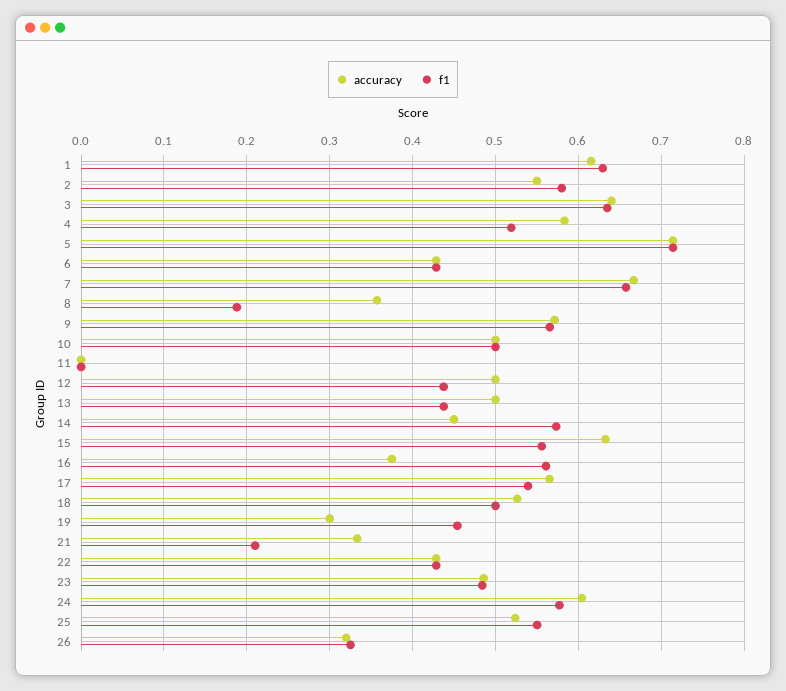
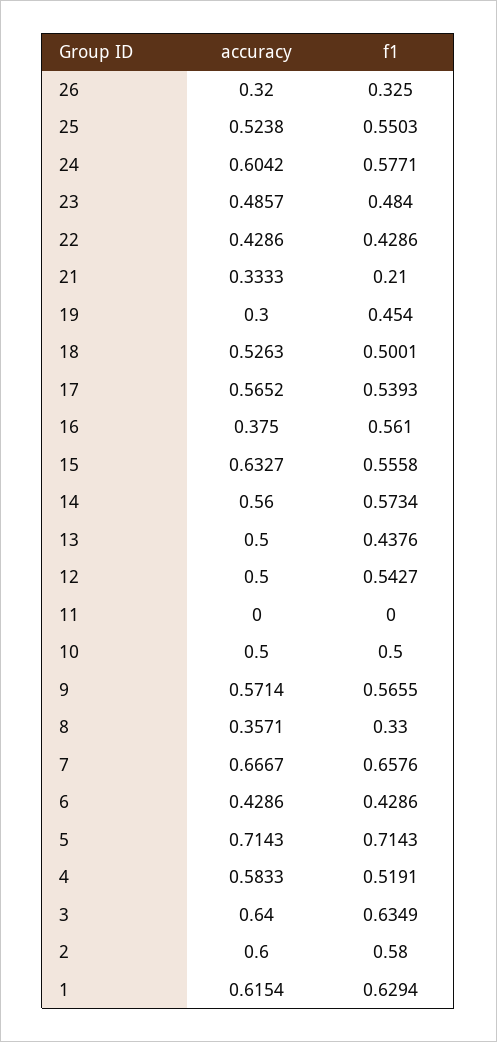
accuracy, 2: 0.55 -> 0.6
f1, 8: 0.19 -> 0.33
f1, 12: 0.44 -> 0.5427
accuracy, 14: 0.45 -> 0.56

